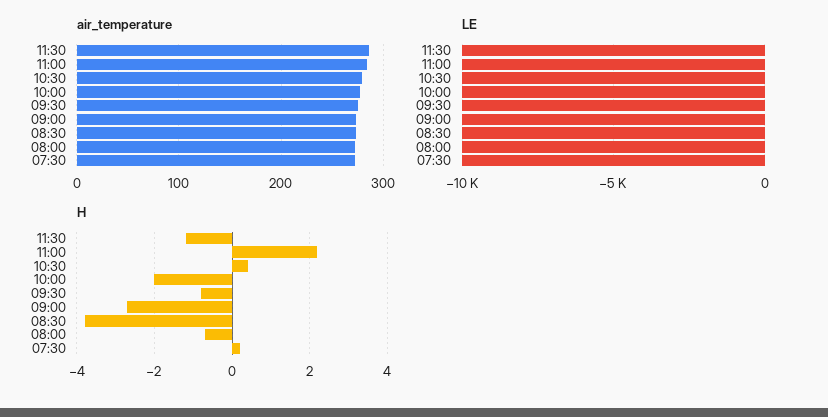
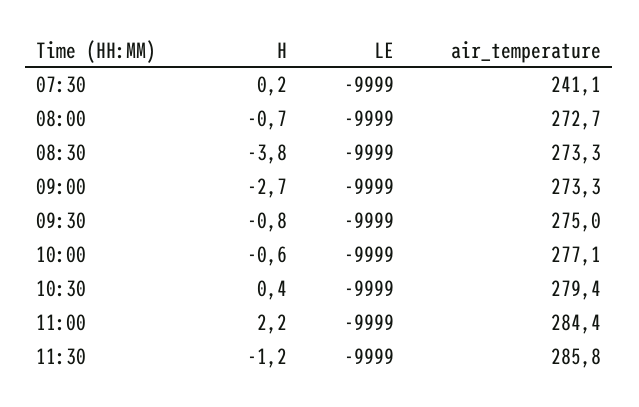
air_temperature, 07:30: 270 -> 241.1
H, 10:00: -2 -> -0.6

